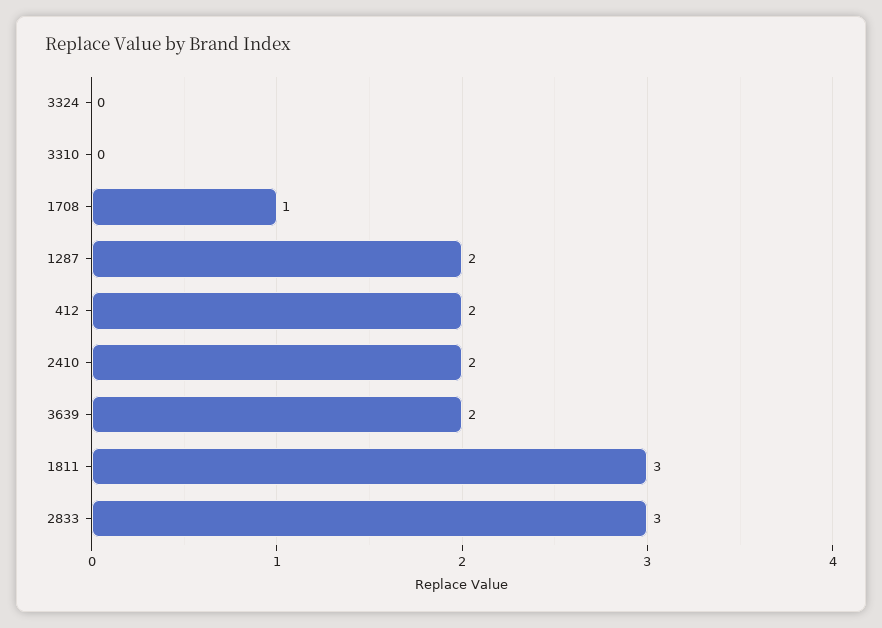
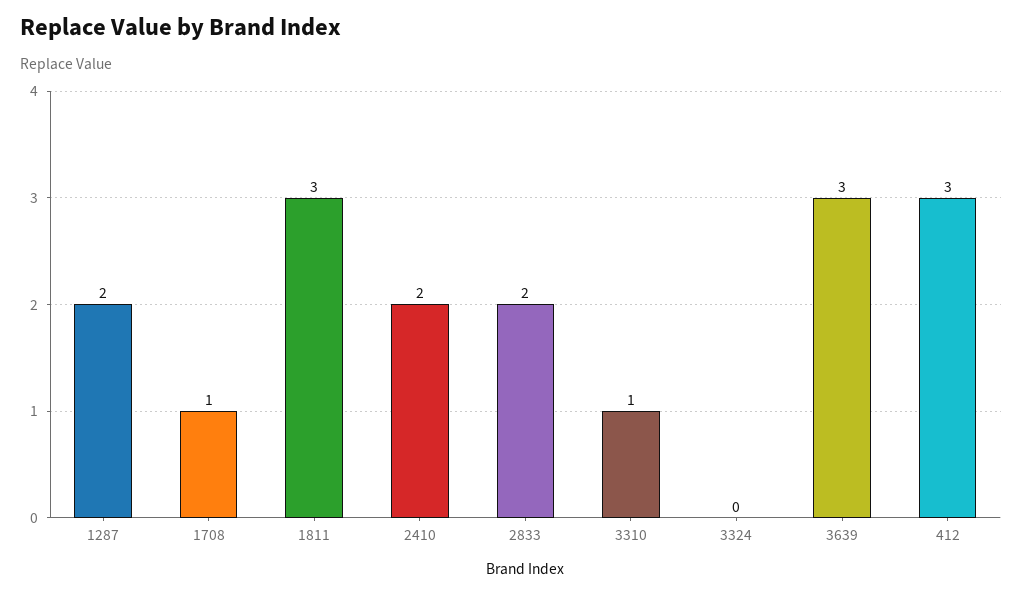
3310: 0 -> 1
412: 2 -> 3
3639: 2 -> 3
2833: 3 -> 2

